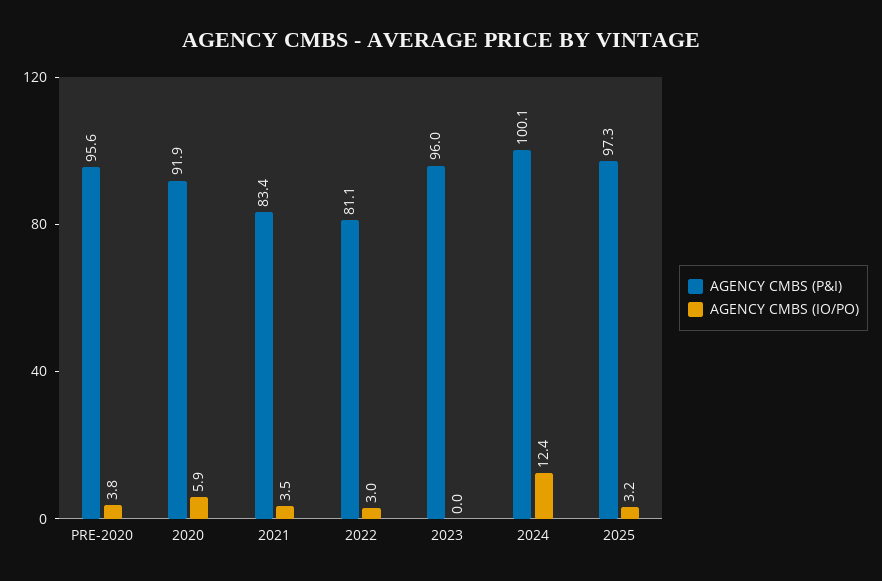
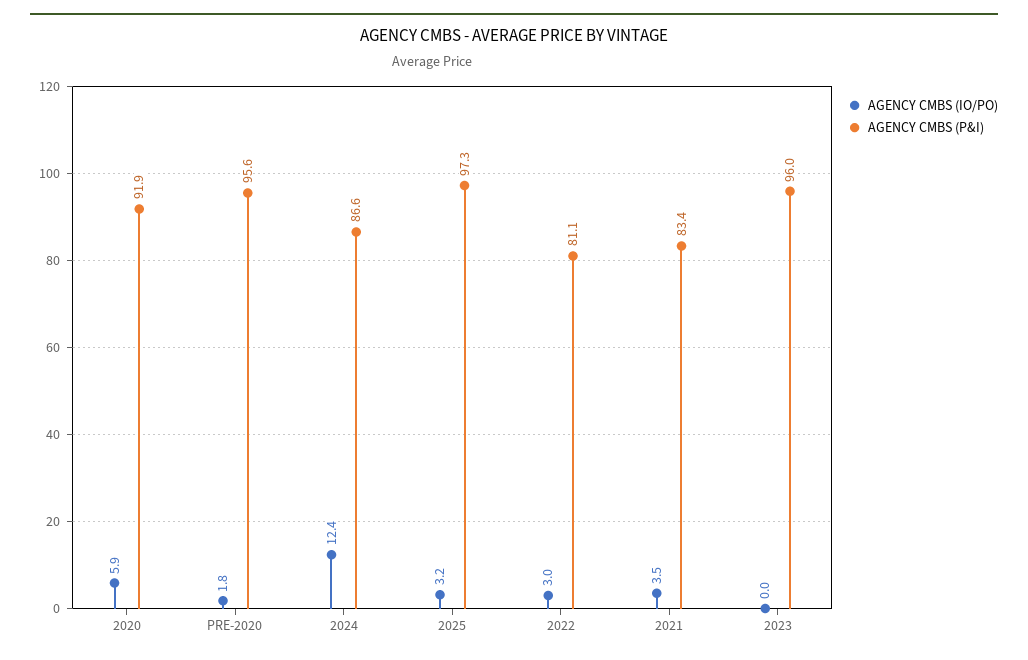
AGENCY CMBS (IO/PO), PRE-2020: 3.8 -> 1.8
AGENCY CMBS (P&I), 2024: 100.1 -> 86.6

